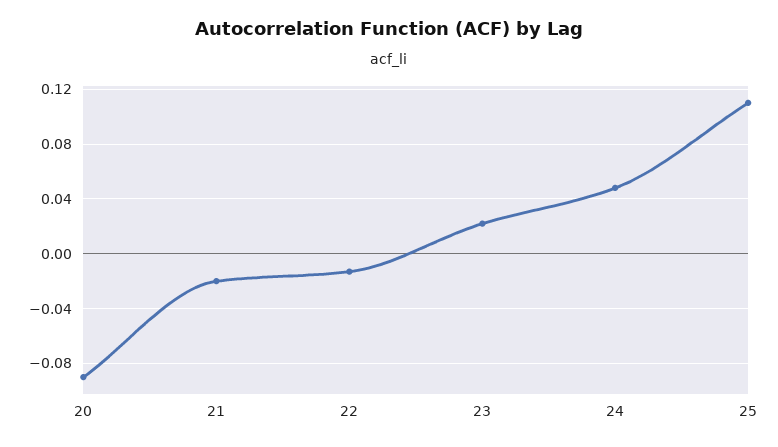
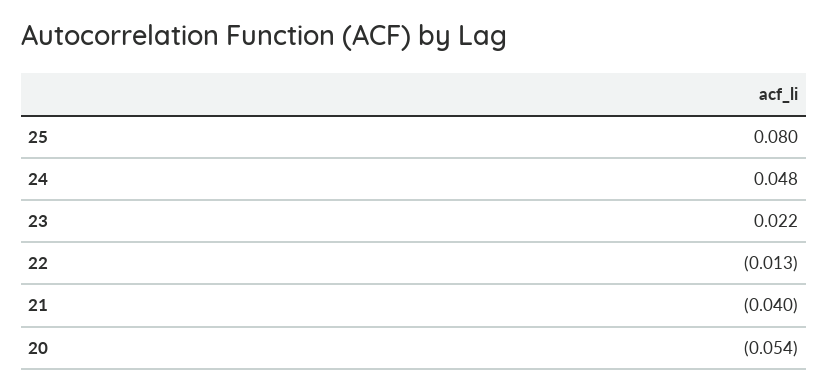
20: -0.09 -> -0.054
21: -0.02 -> -0.04
25: 0.11 -> 0.08

